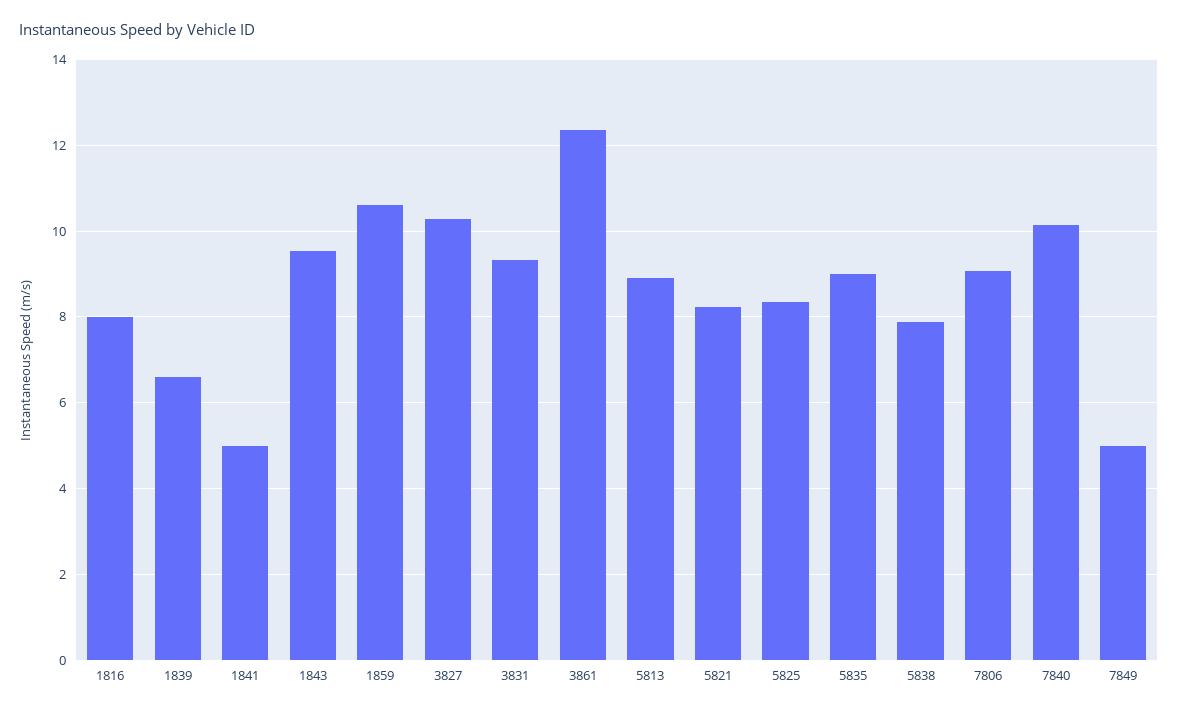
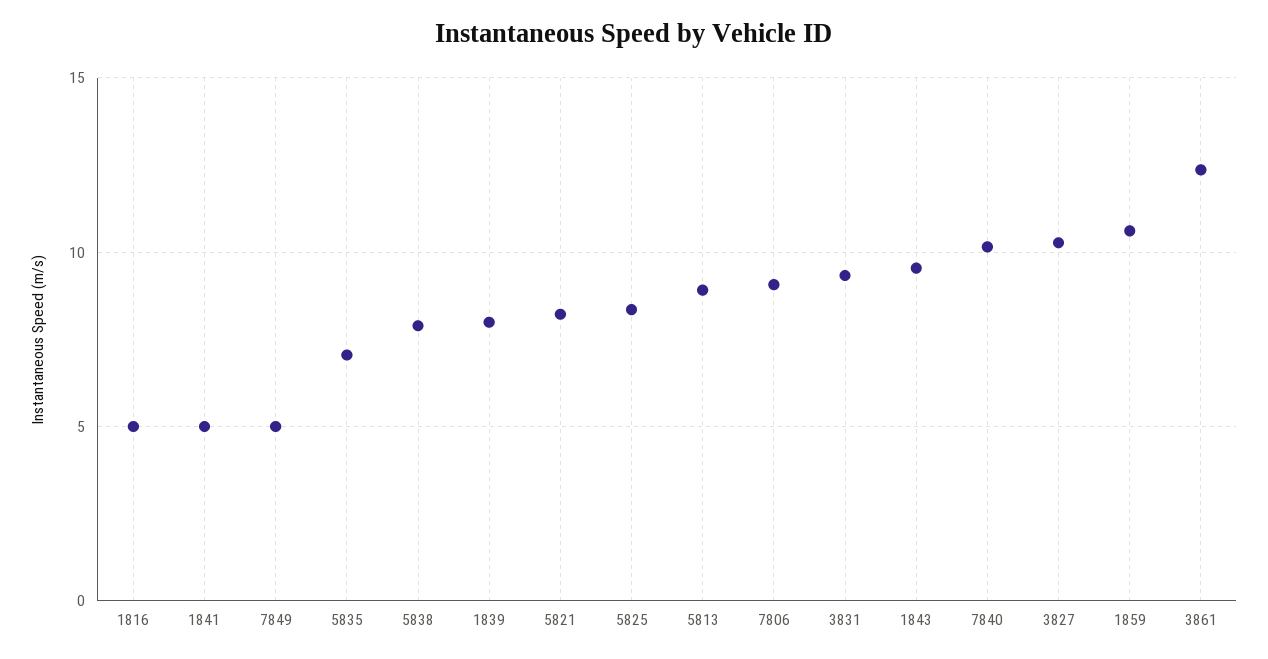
1816: 8 -> 5
1839: 6.6 -> 8
5835: 9 -> 7

